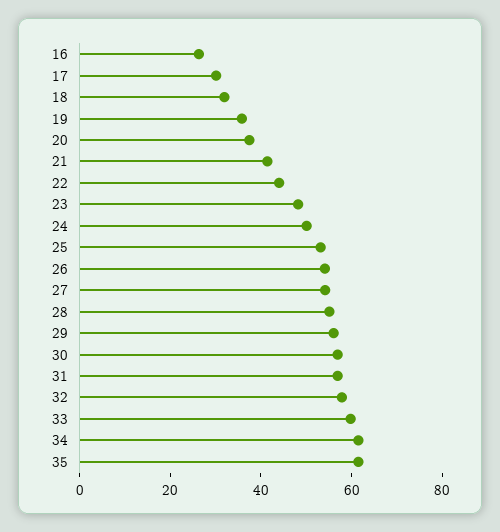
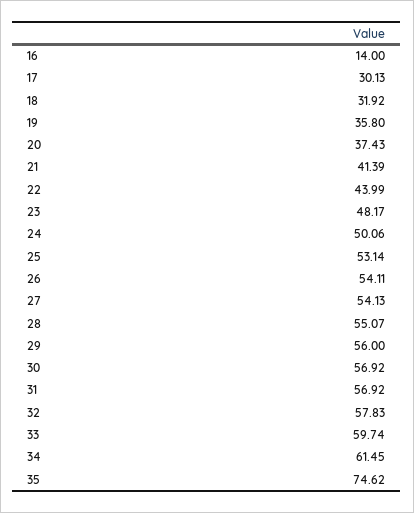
16: 25 -> 14
35: 60 -> 74.62

